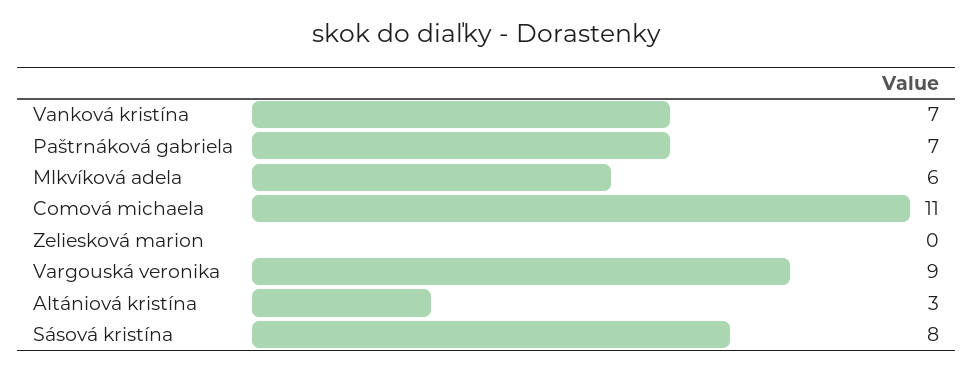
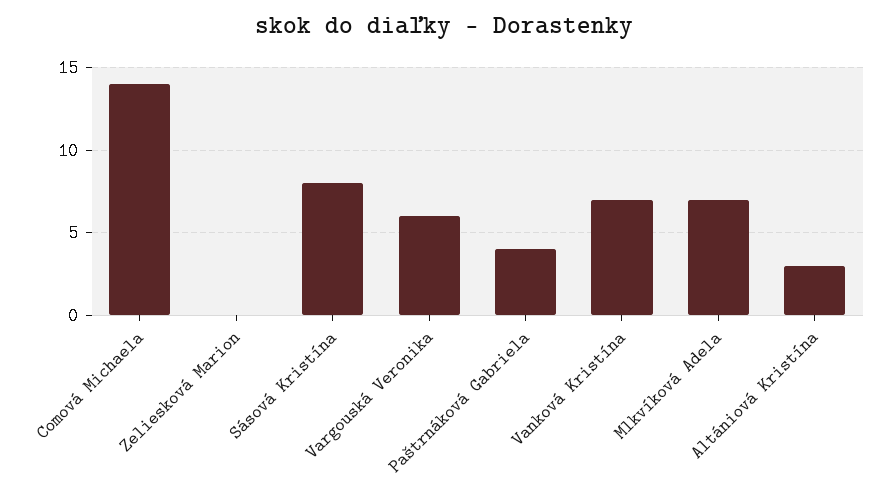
Paštrnáková gabriela: 7 -> 4
Mlkvíková adela: 6 -> 7
Comová michaela: 11 -> 14
Vargouská veronika: 9 -> 6

